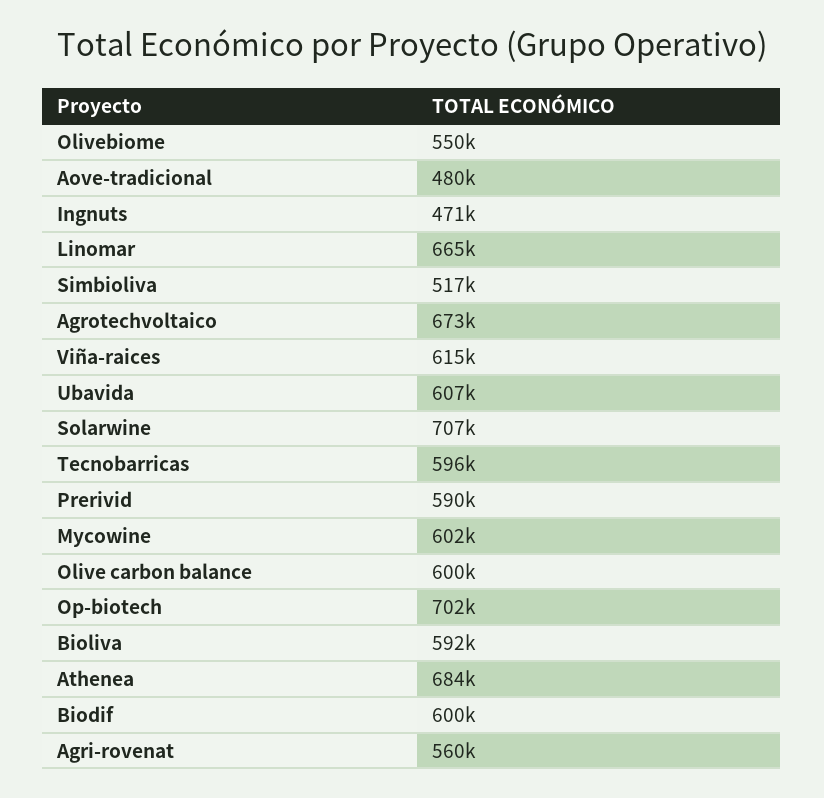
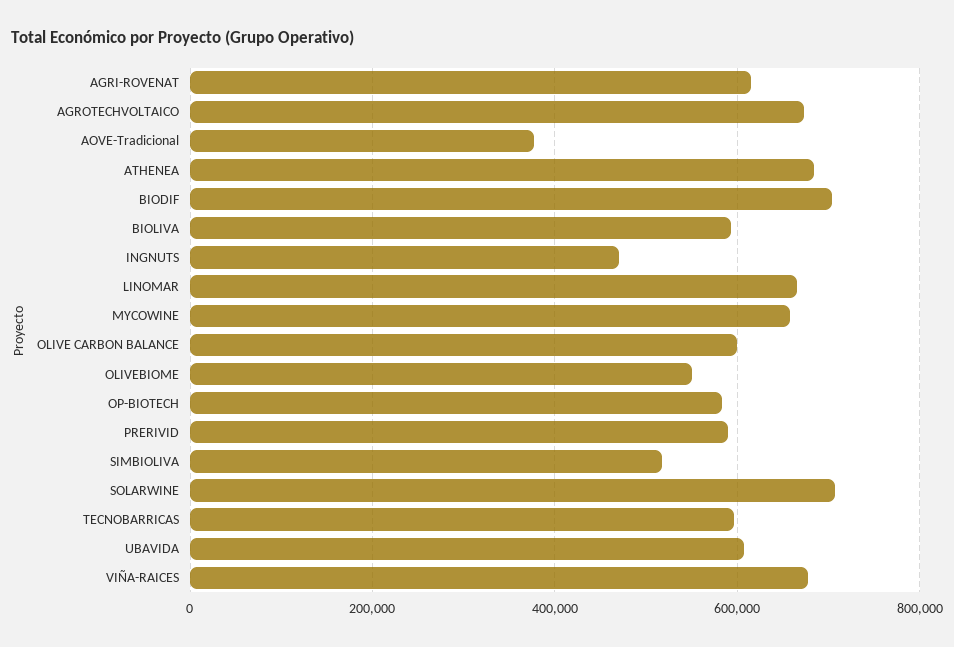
Aove-tradicional: 480000 -> 380000
Viña-raices: 615000 -> 680000
Mycowine: 602000 -> 660000
Op-biotech: 702000 -> 580000
Biodif: 600000 -> 700000
Agri-rovenat: 560000 -> 620000

